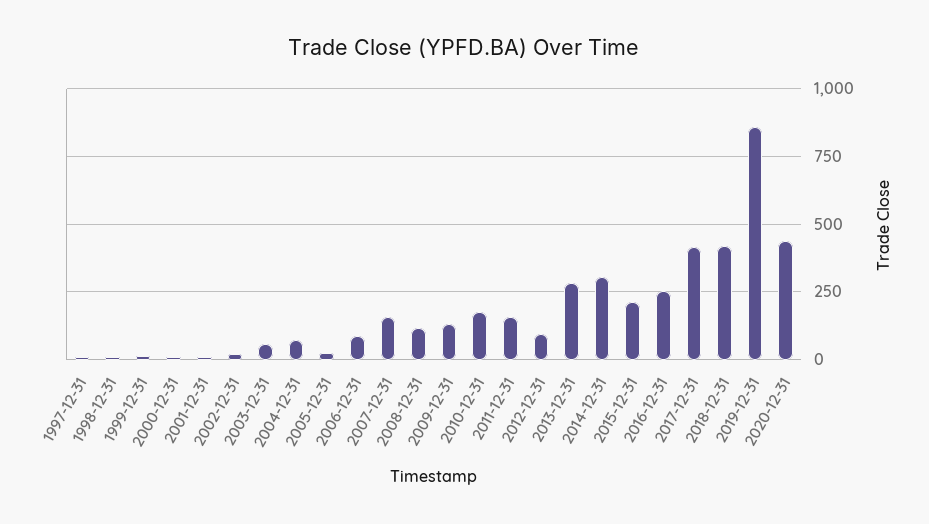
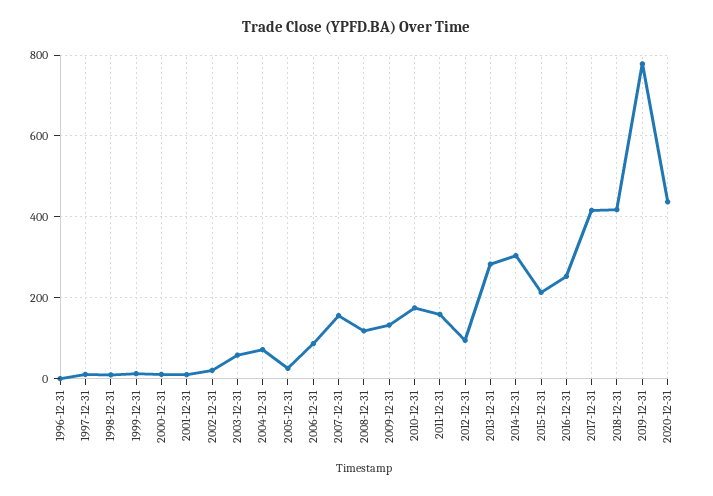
2019-12-31: 850 -> 780
1996-12-31: none -> 0

